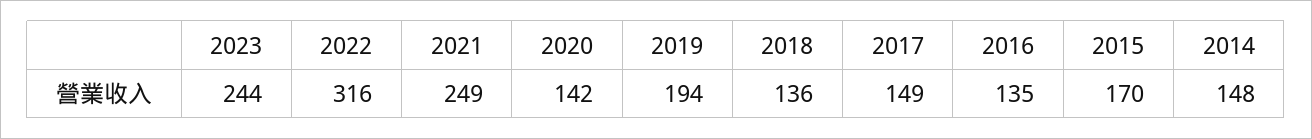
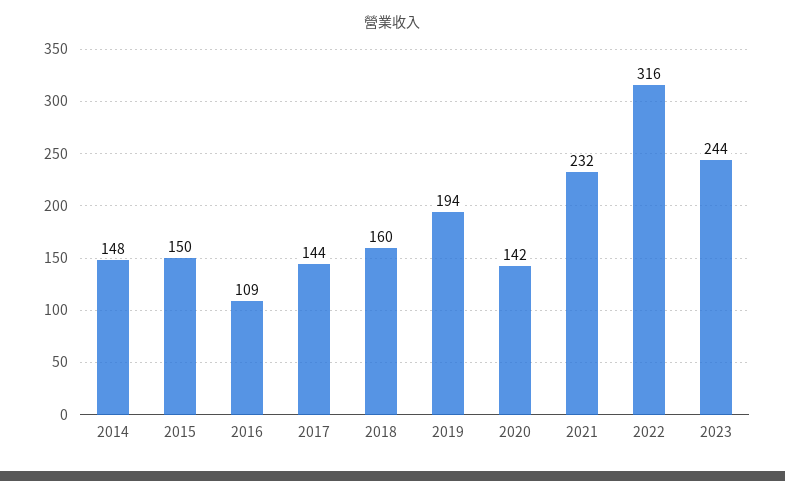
2021: 249 -> 232
2018: 136 -> 160
2017: 149 -> 144
2016: 135 -> 109
2015: 170 -> 150

